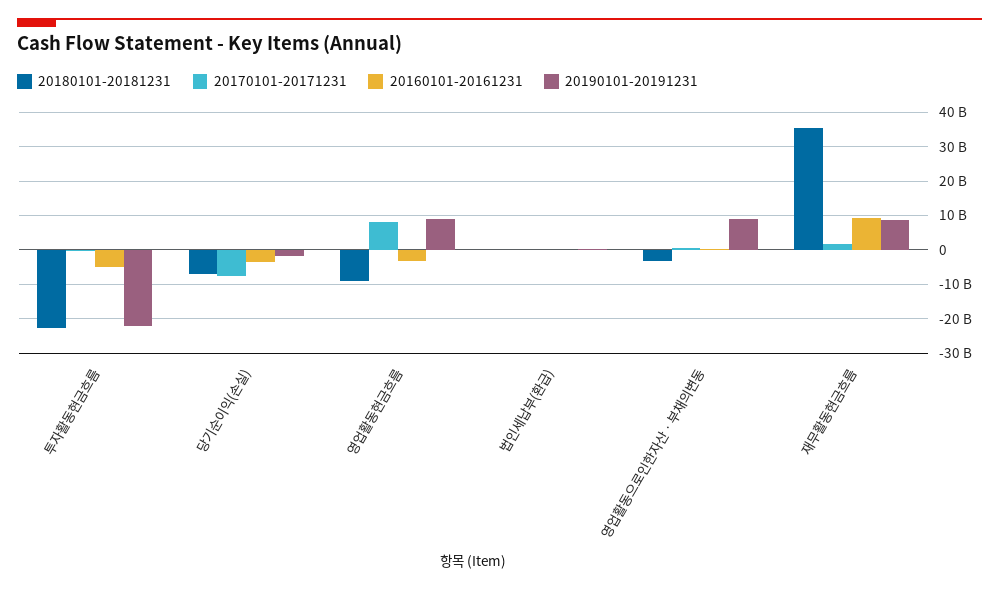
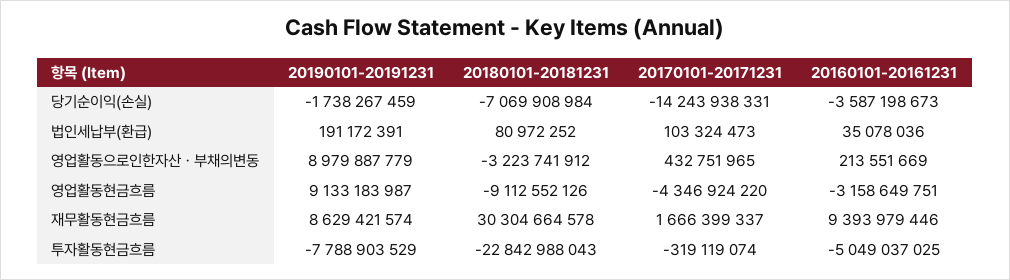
20190101-20191231, 투자활동현금흐름: -22000000000 -> -7788903529
20170101-20171231, 당기순이익(손실): -8000000000 -> -14243938331
20170101-20171231, 영업활동현금흐름: 8000000000 -> -4346924220
20180101-20181231, 재무활동현금흐름: 36000000000 -> 30304664578

